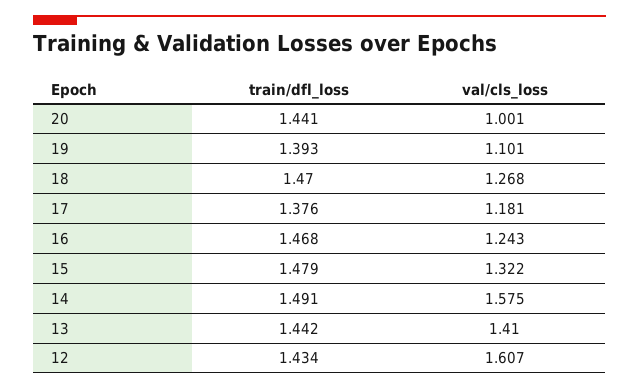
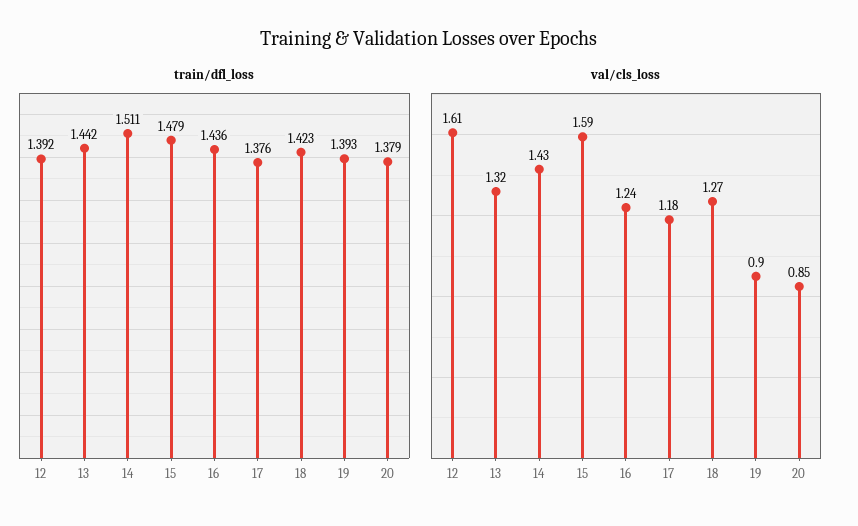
train/dfl_loss, 20: 1.441 -> 1.379
val/cls_loss, 20: 1.001 -> 0.85
val/cls_loss, 19: 1.101 -> 0.9
train/dfl_loss, 18: 1.47 -> 1.423
train/dfl_loss, 16: 1.468 -> 1.436
val/cls_loss, 15: 1.322 -> 1.59
train/dfl_loss, 14: 1.491 -> 1.511
val/cls_loss, 14: 1.575 -> 1.43
val/cls_loss, 13: 1.41 -> 1.32
train/dfl_loss, 12: 1.434 -> 1.392

